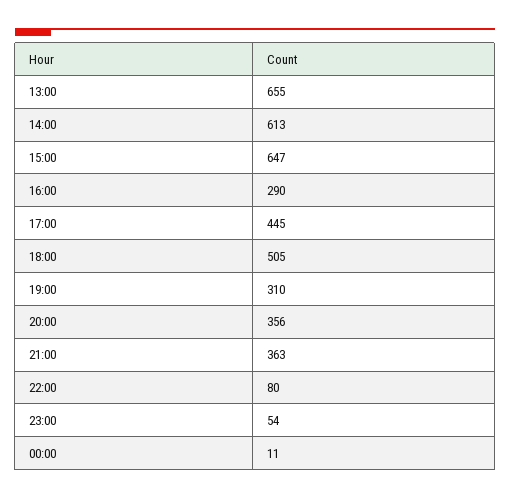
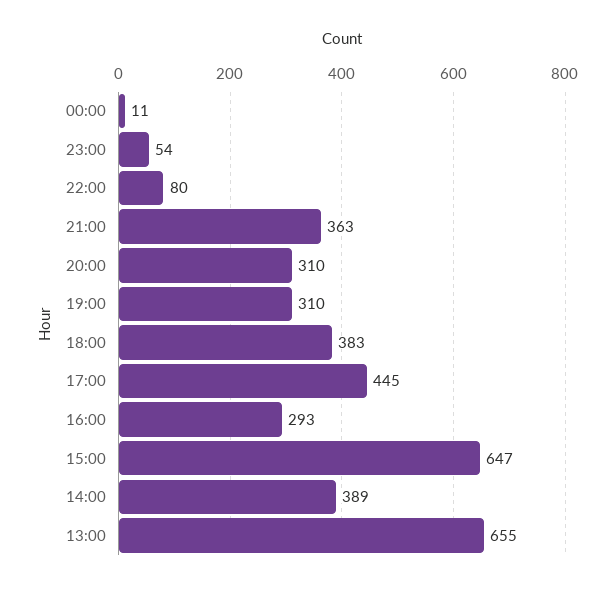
14:00: 613 -> 389
16:00: 290 -> 293
18:00: 505 -> 383
20:00: 356 -> 310

